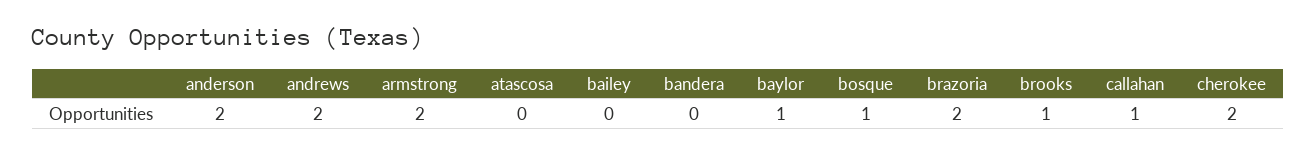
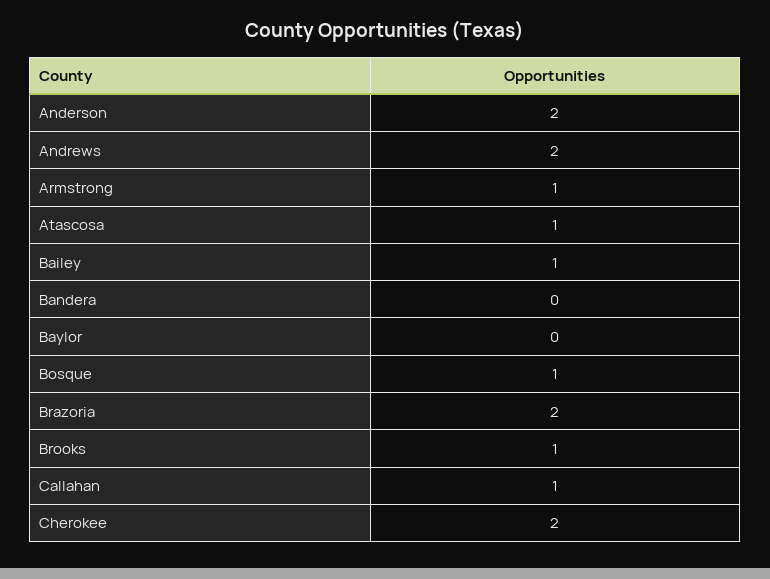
armstrong: 2 -> 1
atascosa: 0 -> 1
bailey: 0 -> 1
baylor: 1 -> 0

